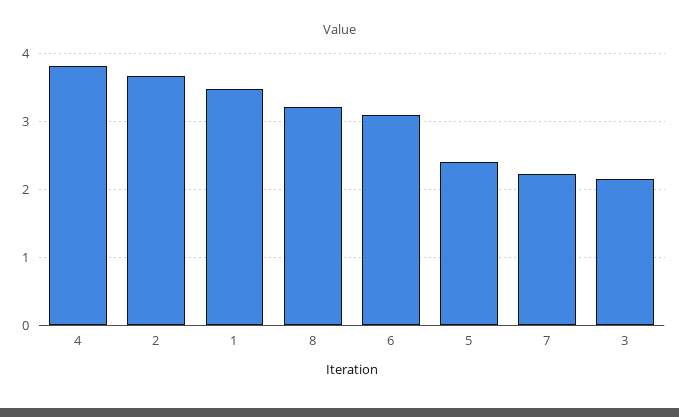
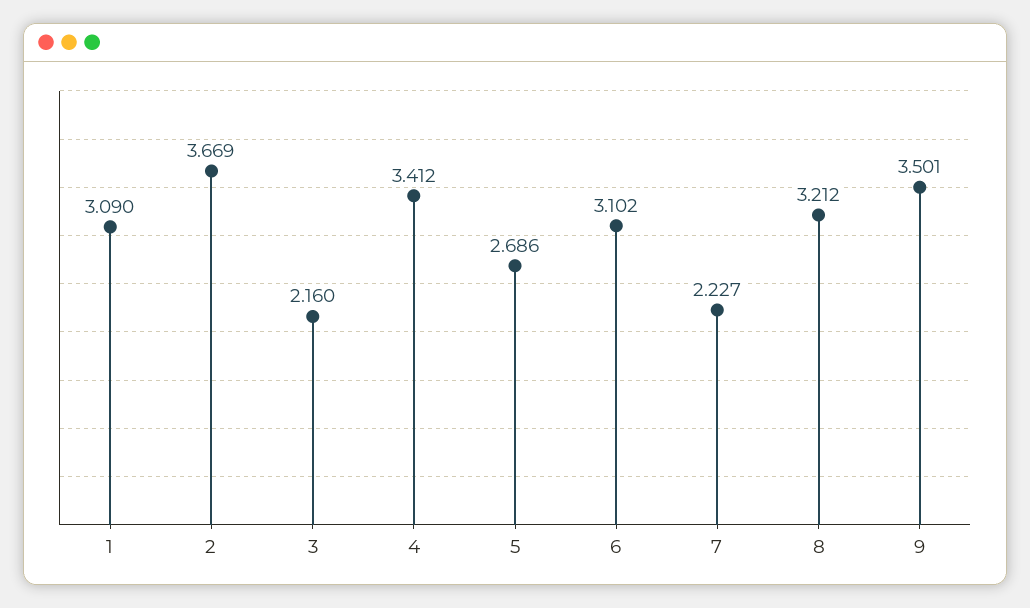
4: 3.8 -> 3.412
1: 3.5 -> 3.09
5: 2.4 -> 2.686
9: none -> 3.501

